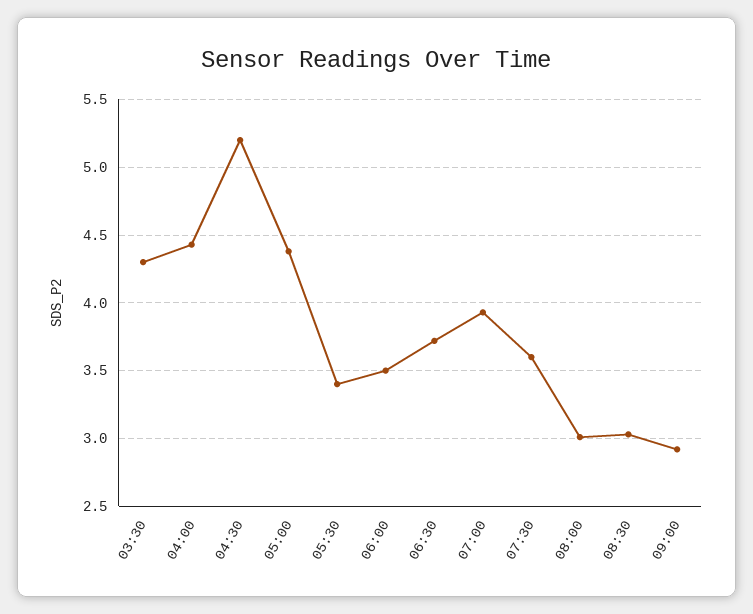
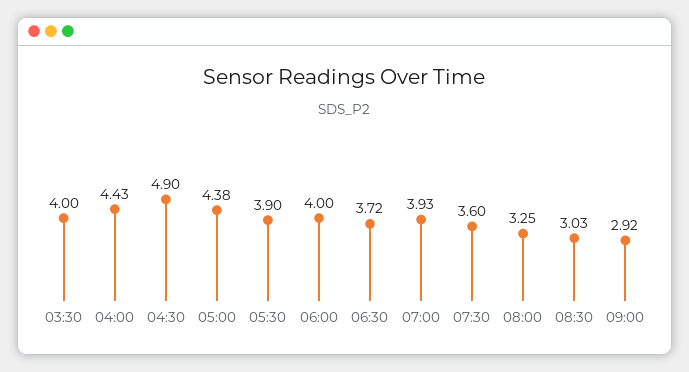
03:30: 4.3 -> 4
04:30: 5.2 -> 4.9
05:30: 3.4 -> 3.9
06:00: 3.5 -> 4
08:00: 3 -> 3.25

